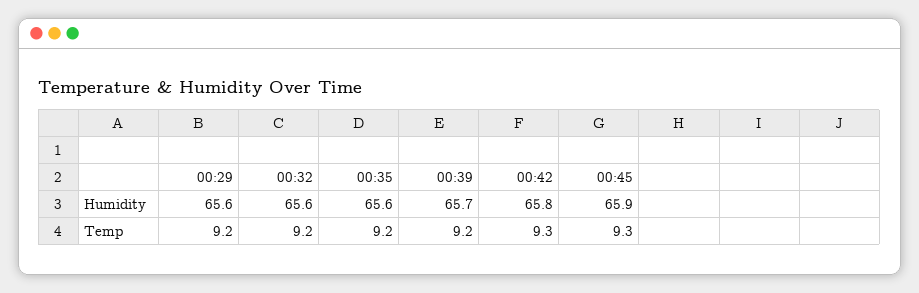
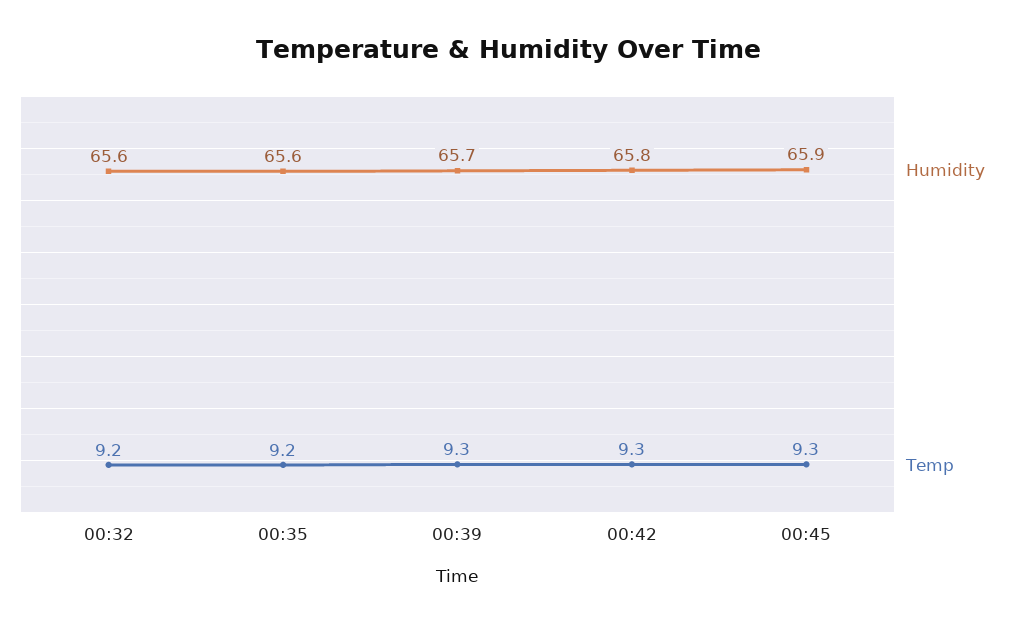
Humidity, 00:29: 65.6 -> none
Temp, 00:29: 9.2 -> none
Temp, 00:39: 9.2 -> 9.3

